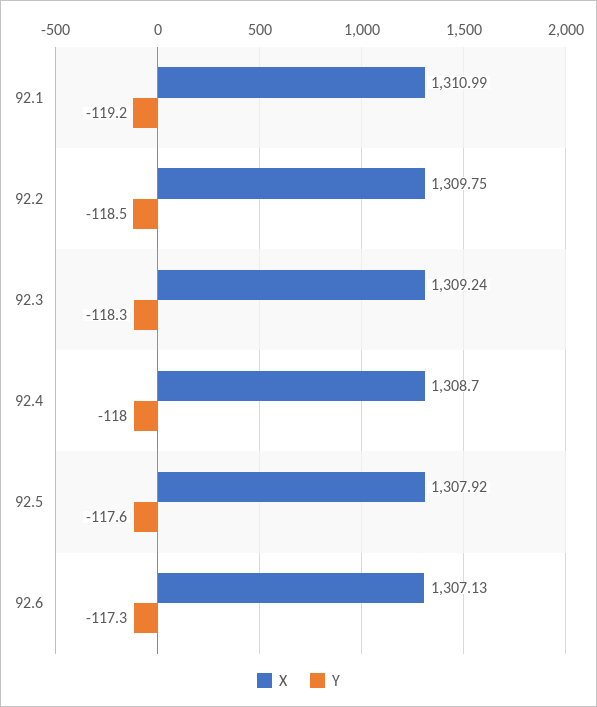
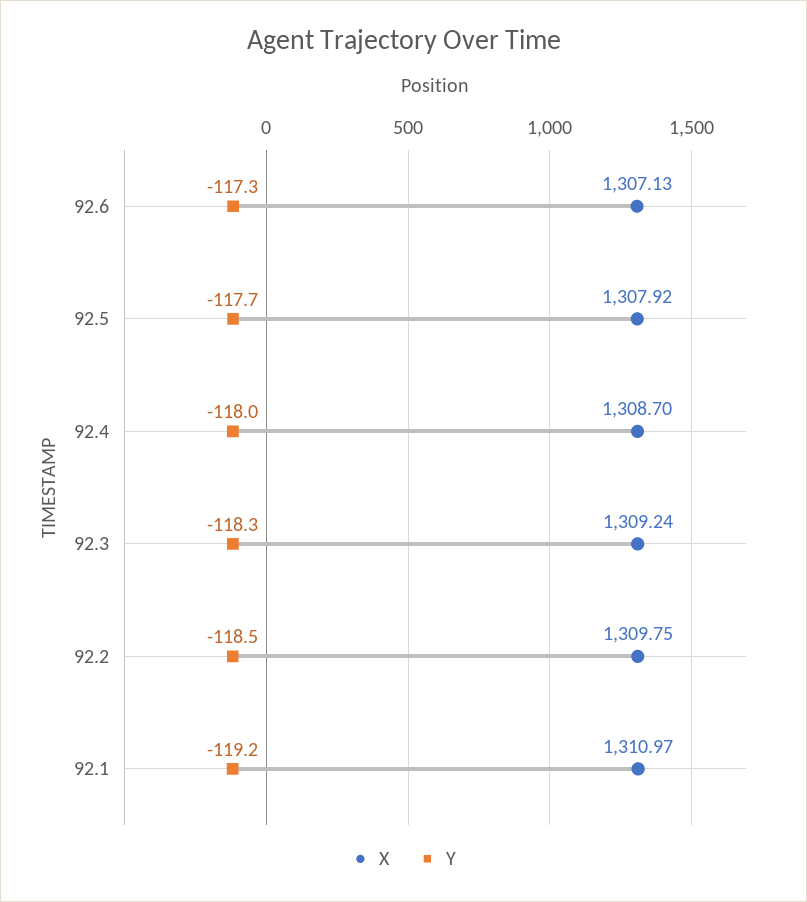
X, 92.1: 1310.99 -> 1310.97
Y, 92.5: -117.6 -> -117.7

